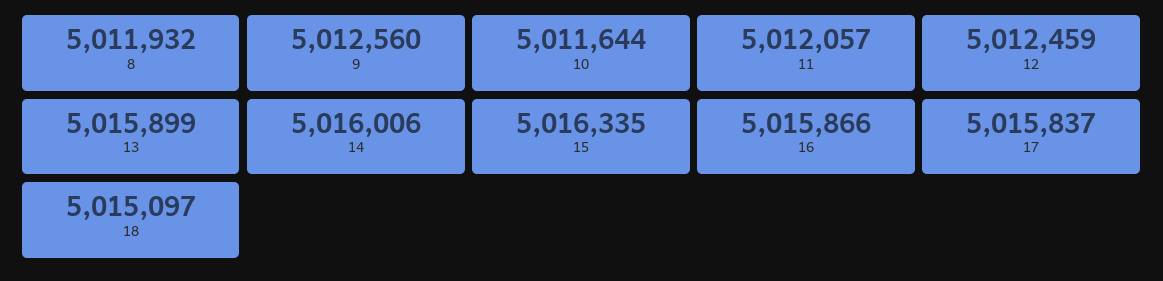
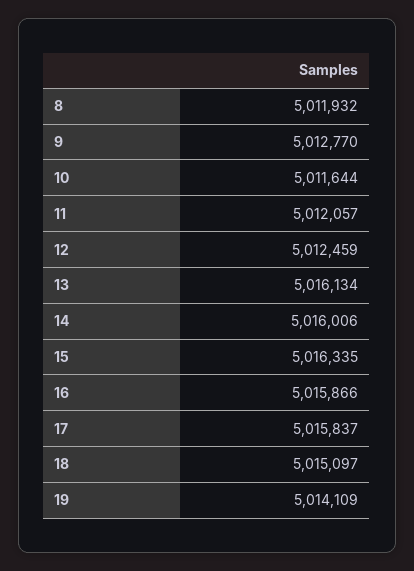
9: 5012560 -> 5012770
13: 5015899 -> 5016134
19: none -> 5014109

